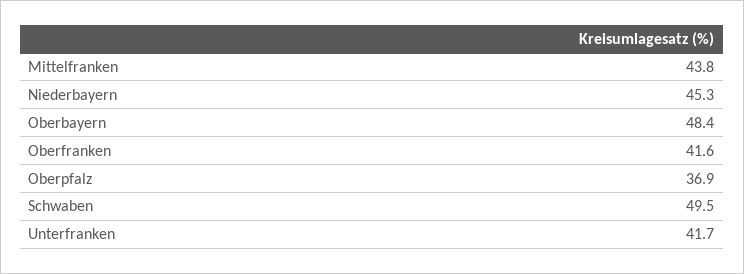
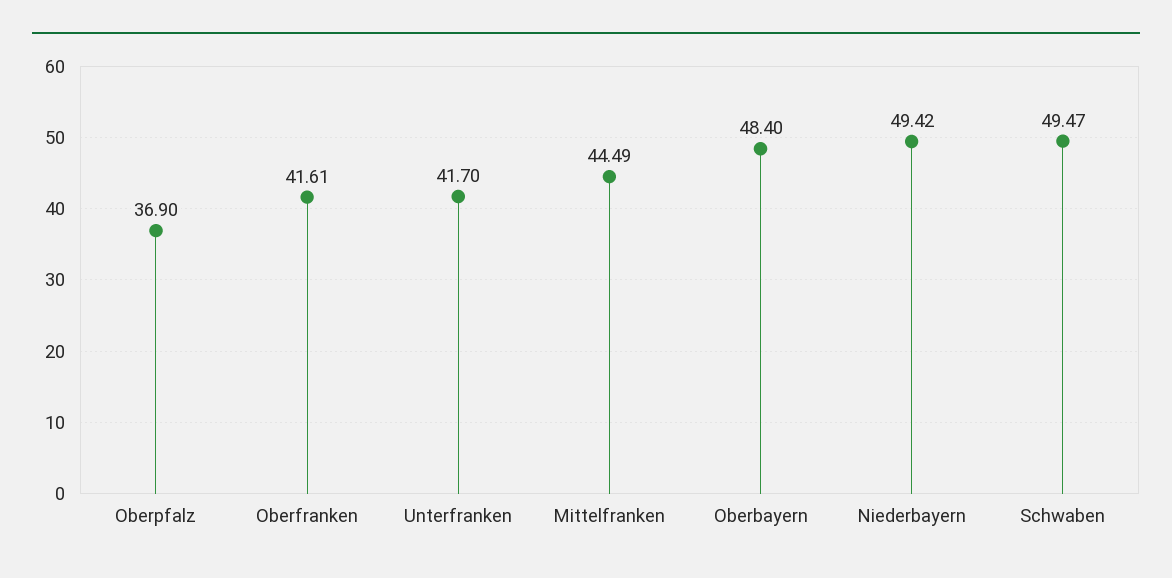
Mittelfranken: 43.8 -> 44.49
Niederbayern: 45.3 -> 49.42

